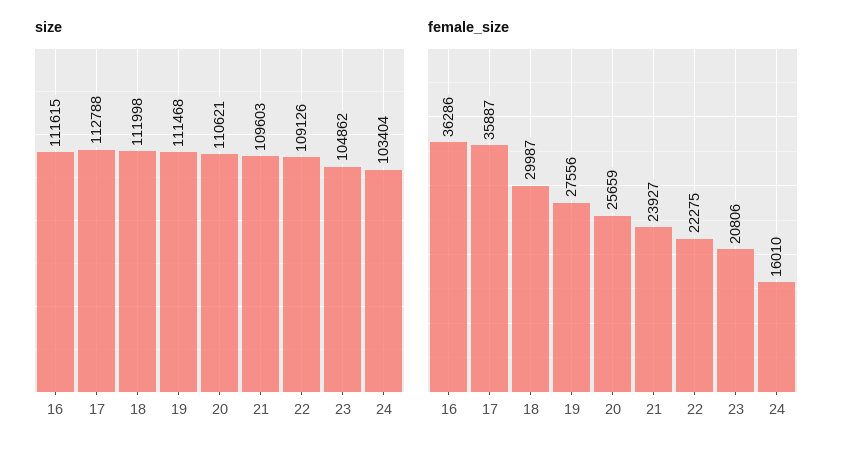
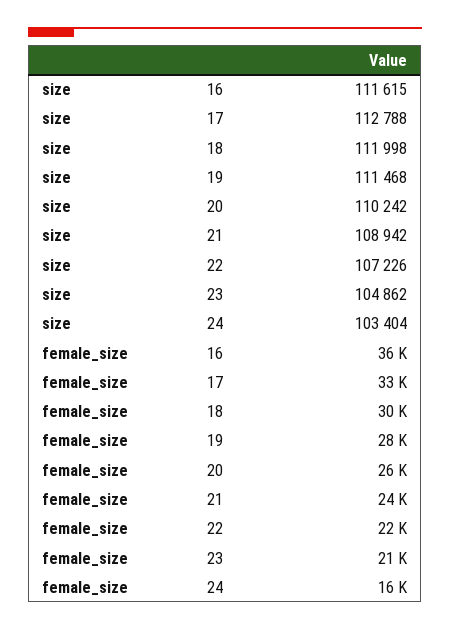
size, 20: 110621 -> 110242
size, 21: 109603 -> 108942
size, 22: 109126 -> 107226
female_size, 17: 35887 -> 33000

